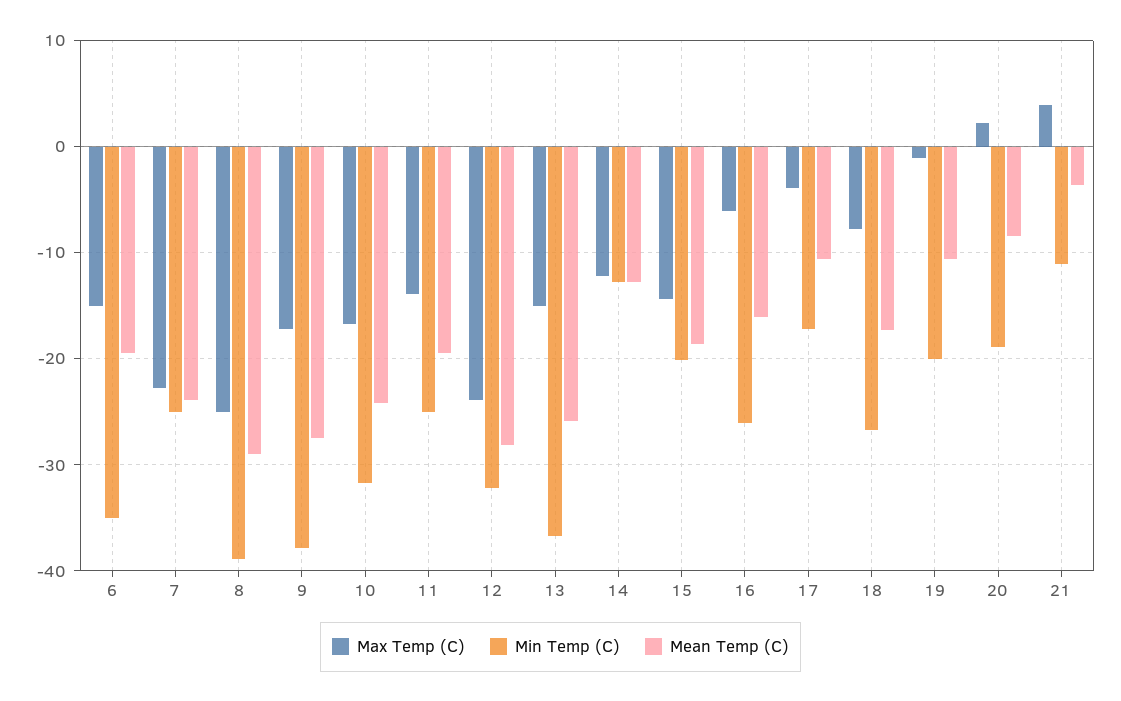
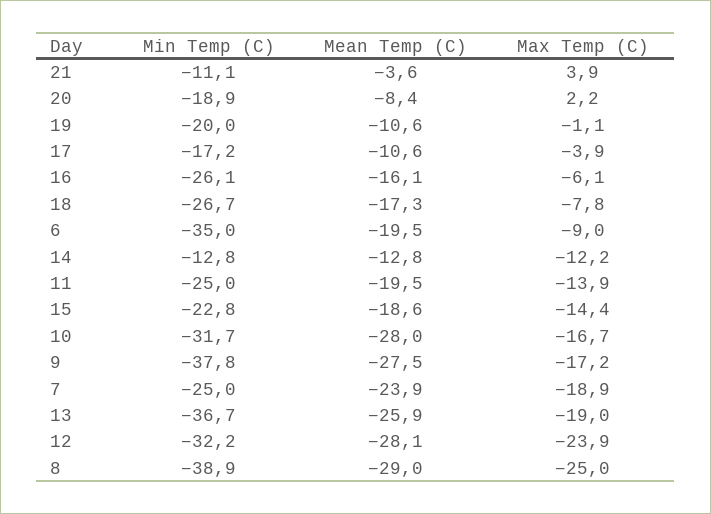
Max Temp (C), 6: -15 -> -9
Max Temp (C), 7: -23 -> -18.9
Mean Temp (C), 10: -24 -> -28
Max Temp (C), 13: -15 -> -19
Min Temp (C), 15: -20 -> -22.8

